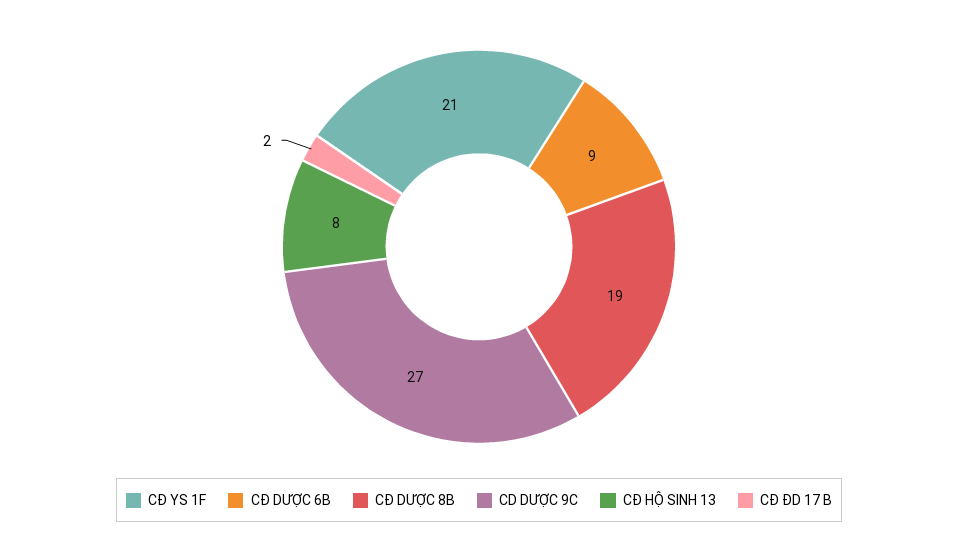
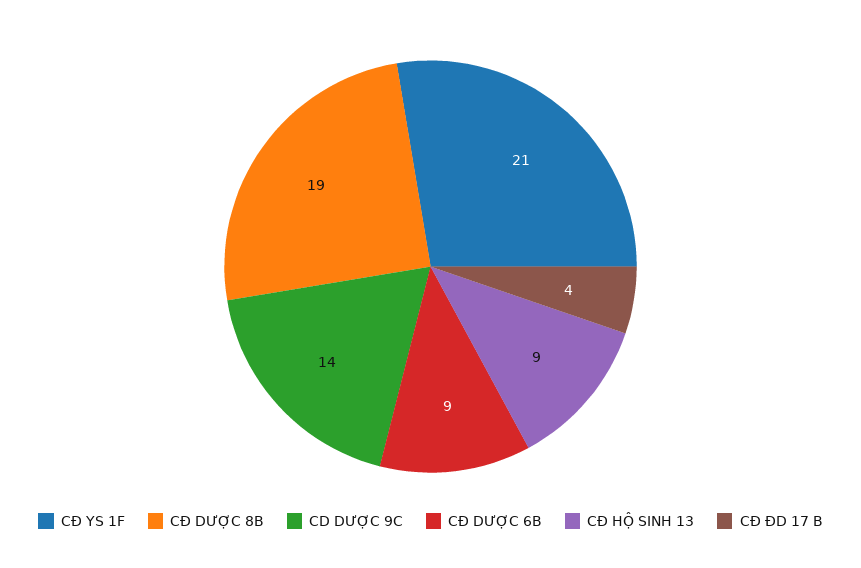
CD DƯỢC 9C: 27 -> 14
CĐ HỘ SINH 13: 8 -> 9
CĐ ĐD 17 B: 2 -> 4

